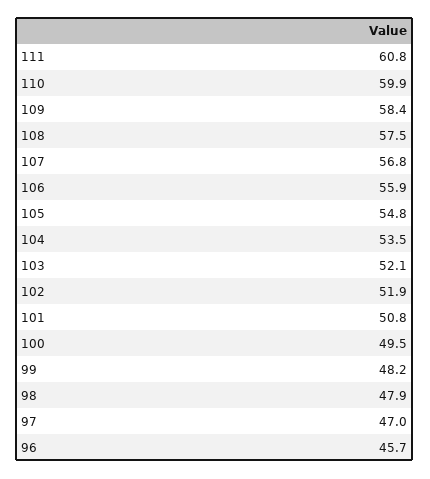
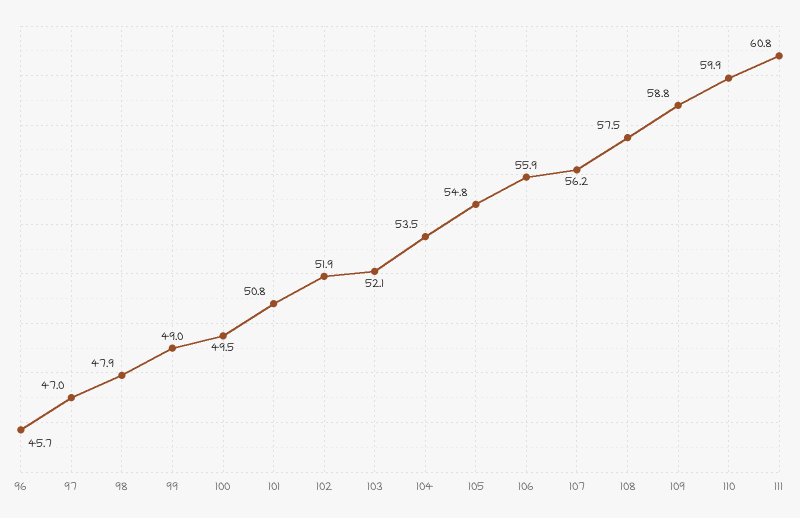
109: 58.4 -> 58.8
107: 56.8 -> 56.2
99: 48.2 -> 49

